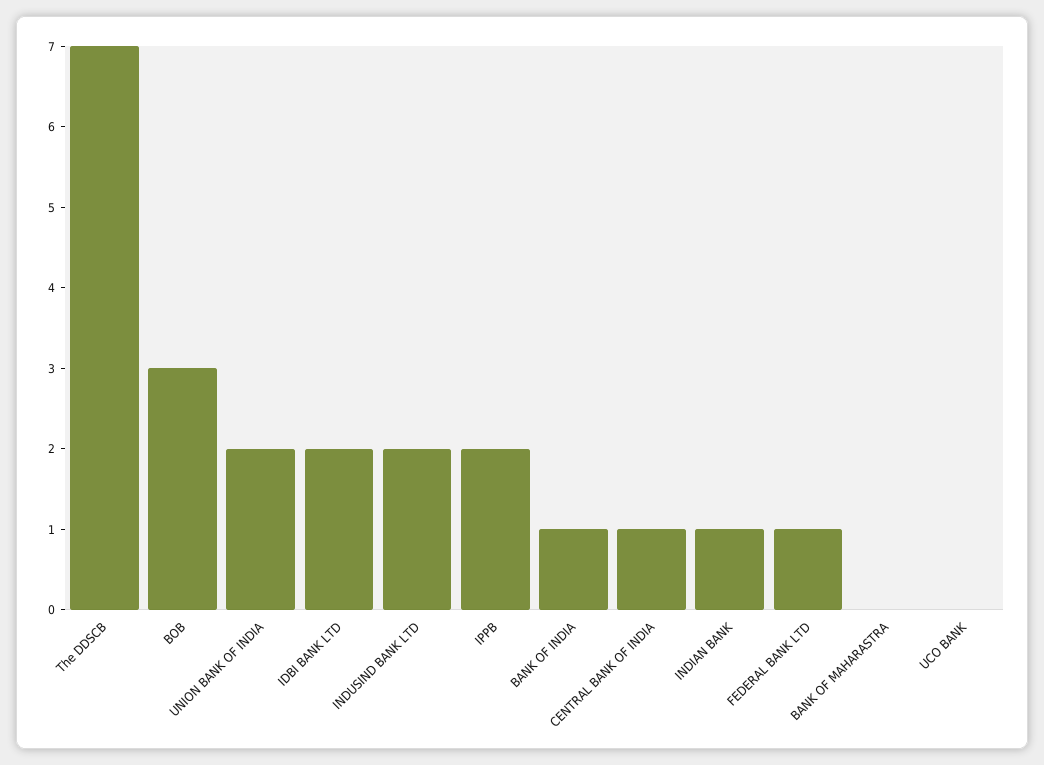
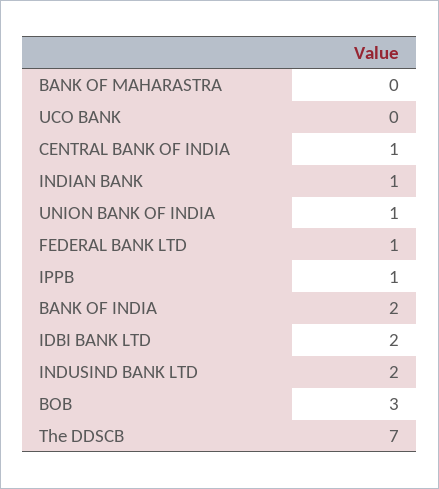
UNION BANK OF INDIA: 2 -> 1
IPPB: 2 -> 1
BANK OF INDIA: 1 -> 2

